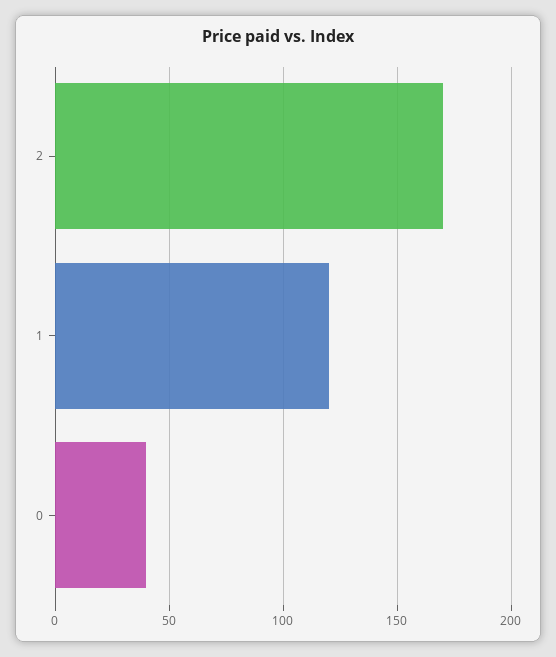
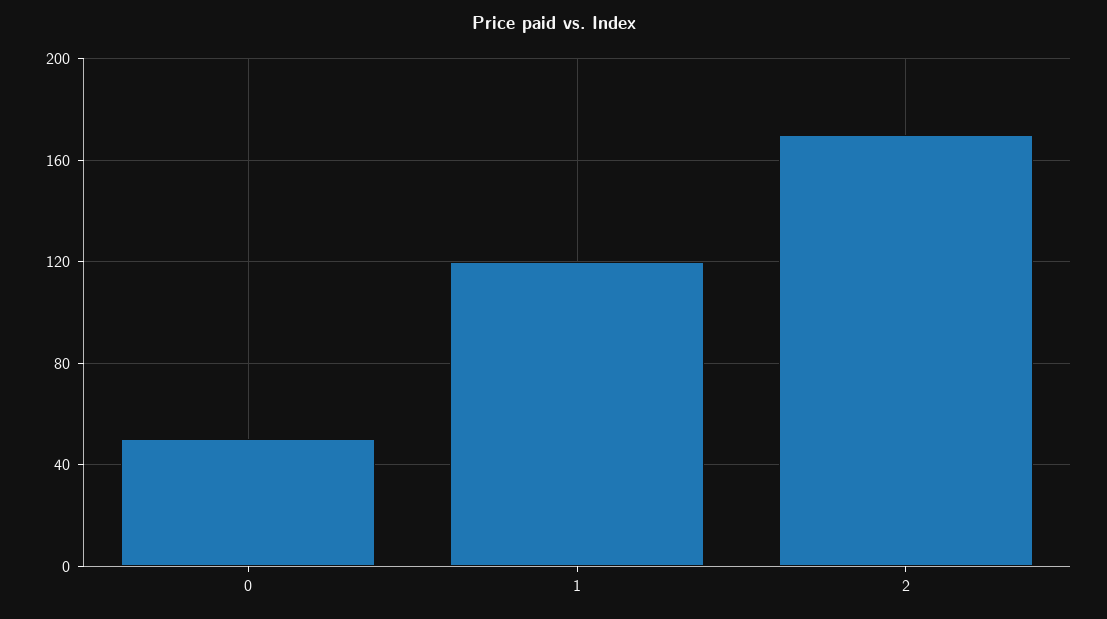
0: 40 -> 50

